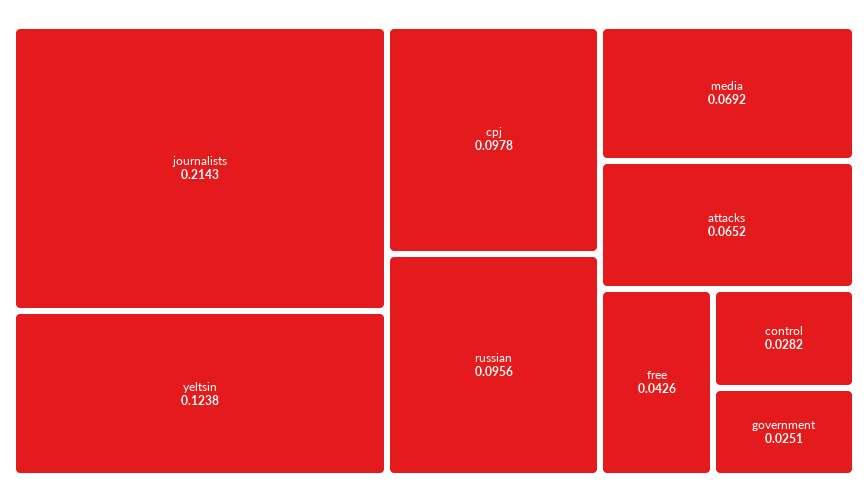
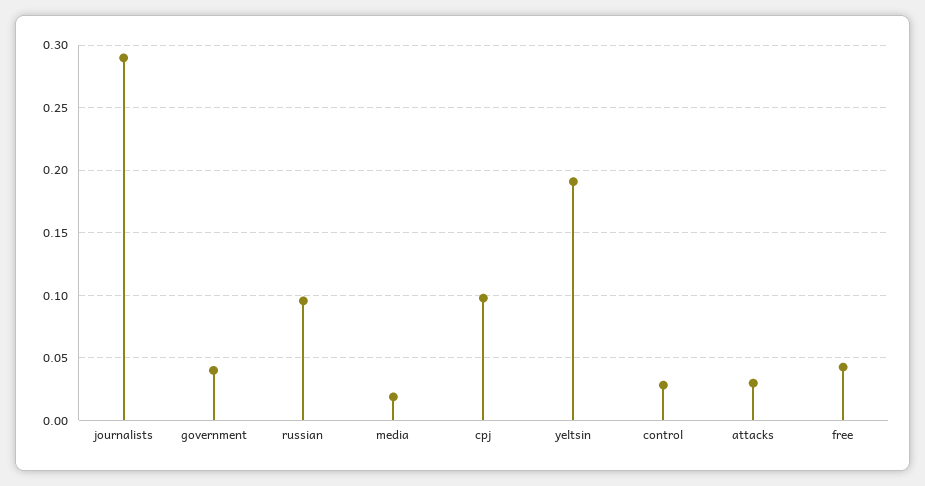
journalists: 0.2143 -> 0.29
yeltsin: 0.1238 -> 0.19
media: 0.0692 -> 0.02
attacks: 0.0652 -> 0.03
government: 0.0251 -> 0.04

